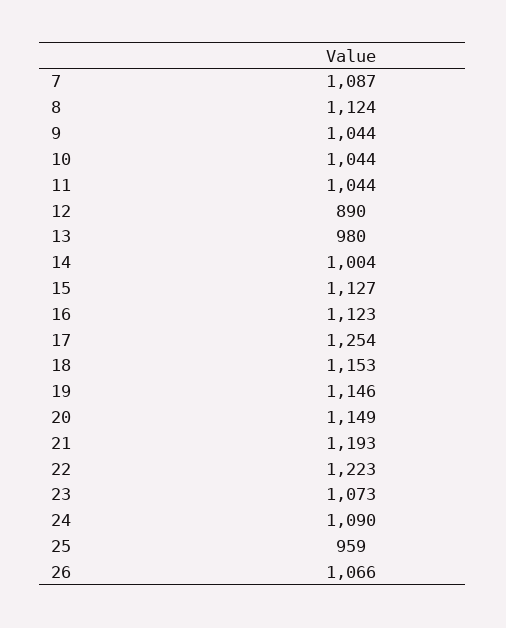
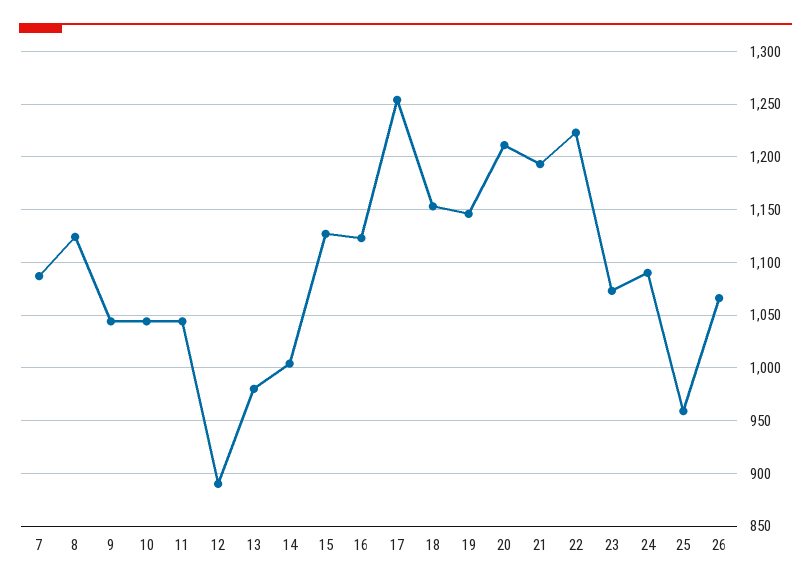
20: 1149 -> 1210

